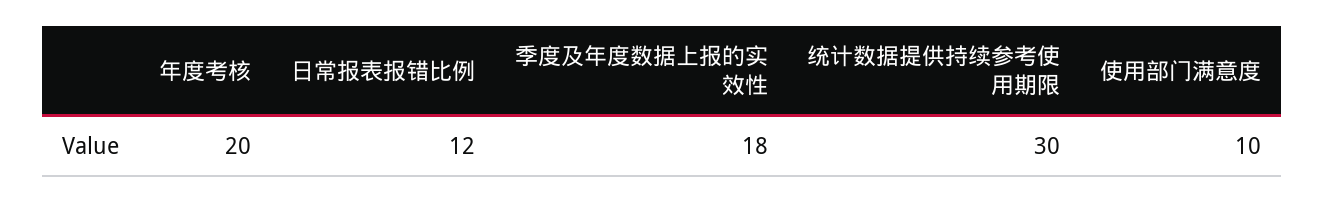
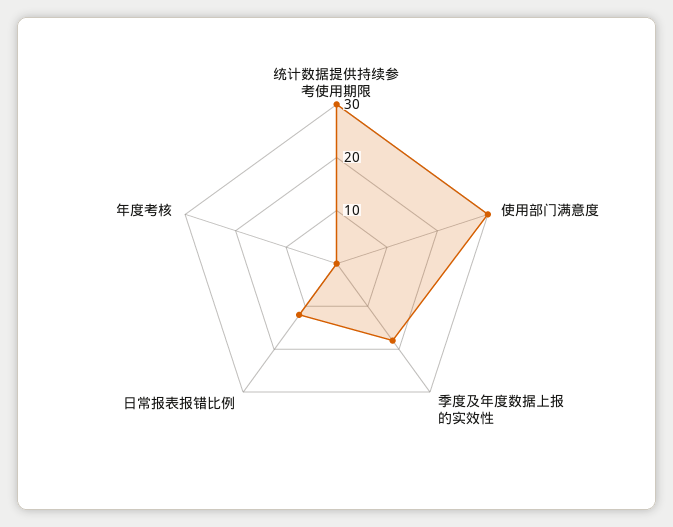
年度考核: 20 -> 0
使用部门满意度: 10 -> 30

